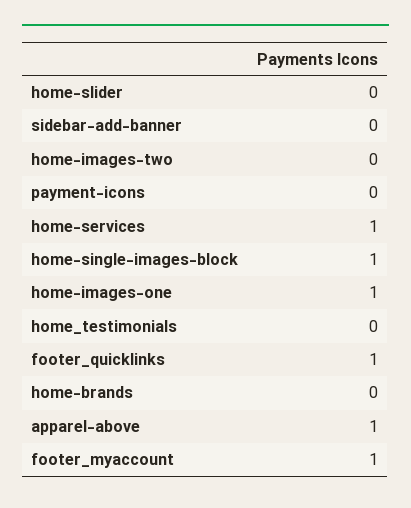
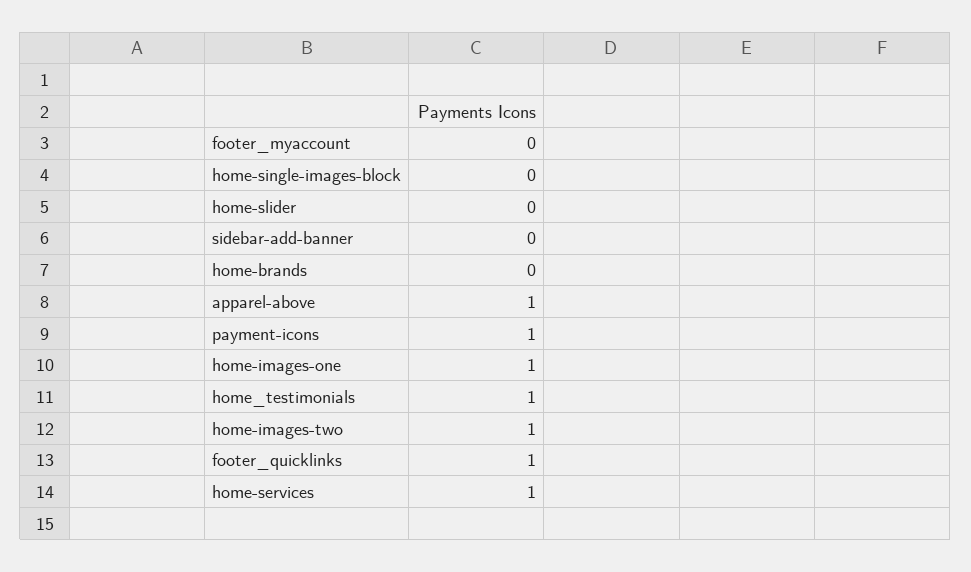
home-images-two: 0 -> 1
payment-icons: 0 -> 1
home-single-images-block: 1 -> 0
home_testimonials: 0 -> 1
footer_myaccount: 1 -> 0

